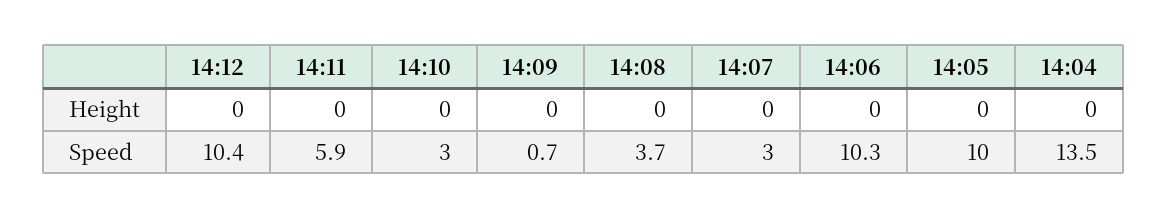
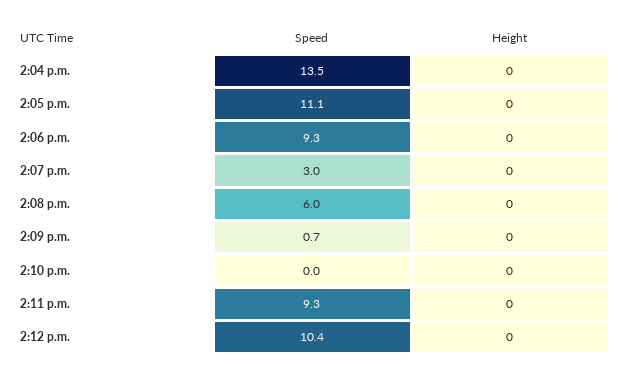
14:11, Speed: 5.9 -> 9.3
14:10, Speed: 3 -> 0
14:08, Speed: 3.7 -> 6
14:06, Speed: 10.3 -> 9.3
14:05, Speed: 10 -> 11.1

